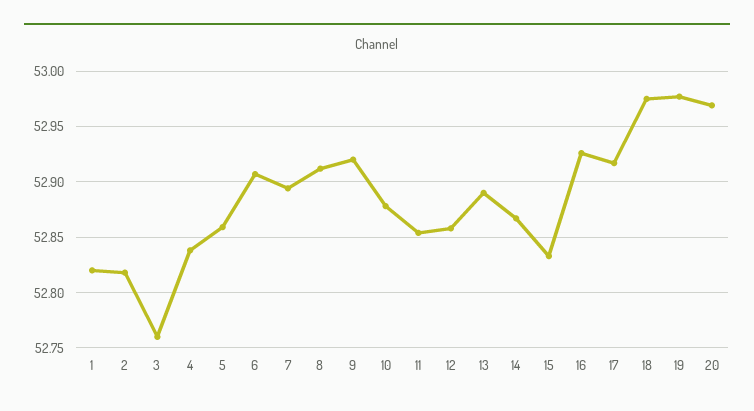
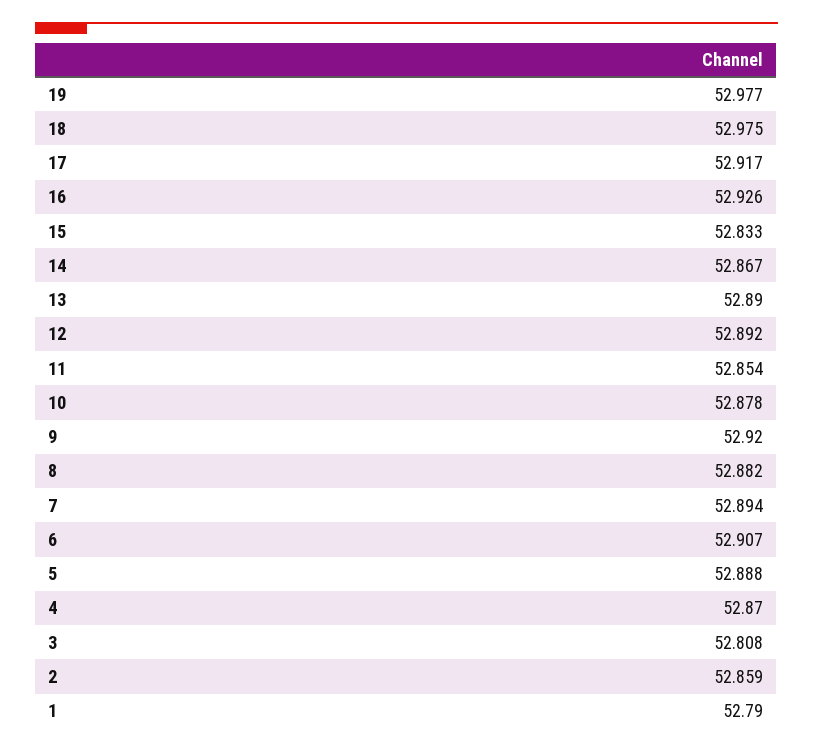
1: 52.82 -> 52.79
2: 52.82 -> 52.859
3: 52.76 -> 52.808
4: 52.84 -> 52.87
5: 52.86 -> 52.888
8: 52.91 -> 52.882
12: 52.86 -> 52.892
20: 52.97 -> none

